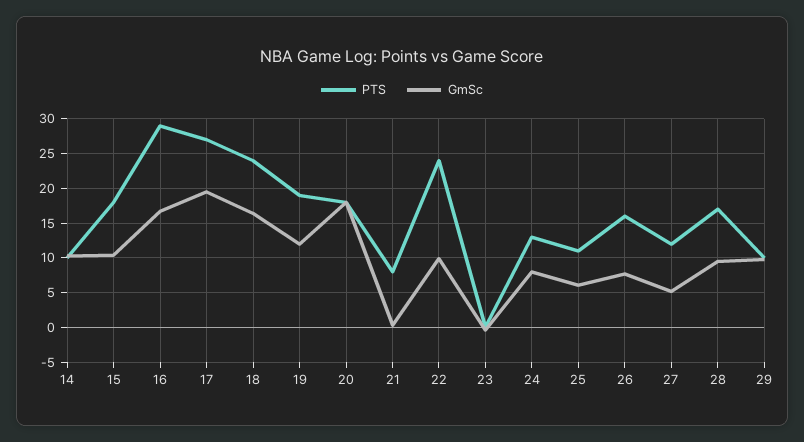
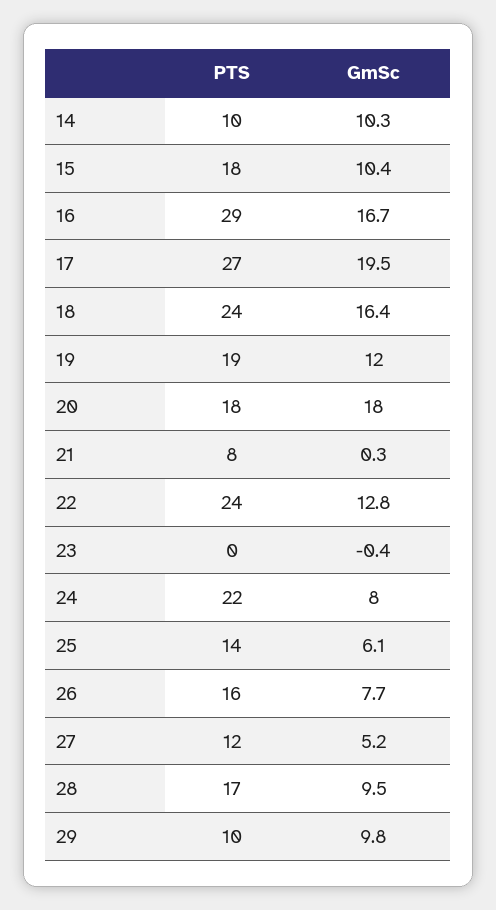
GmSc, 22: 10 -> 12.8
PTS, 24: 13 -> 22
PTS, 25: 11 -> 14

